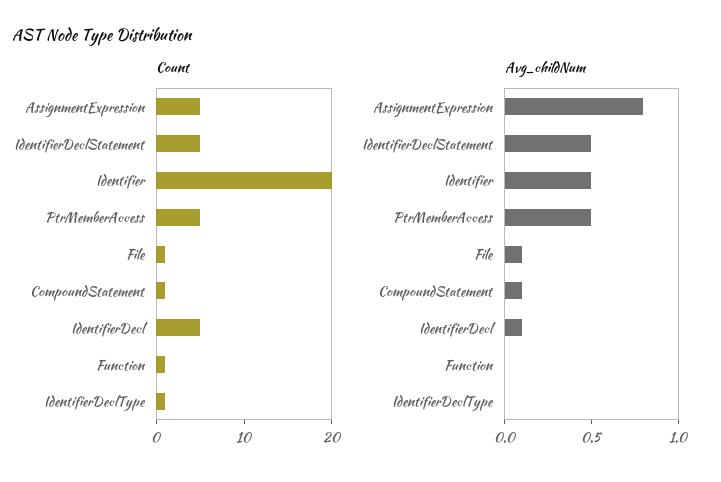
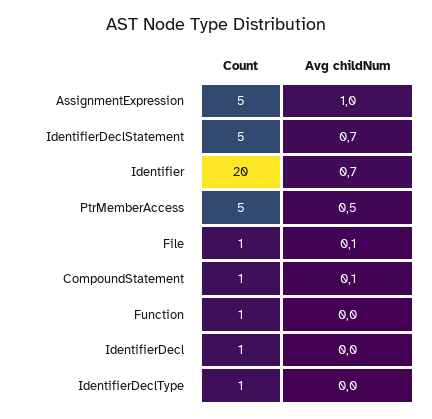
Count, IdentifierDecl: 5 -> 1
Avg_childNum, AssignmentExpression: 0.8 -> 1
Avg_childNum, IdentifierDeclStatement: 0.5 -> 0.7
Avg_childNum, Identifier: 0.5 -> 0.7
Avg_childNum, IdentifierDecl: 0.1 -> 0

